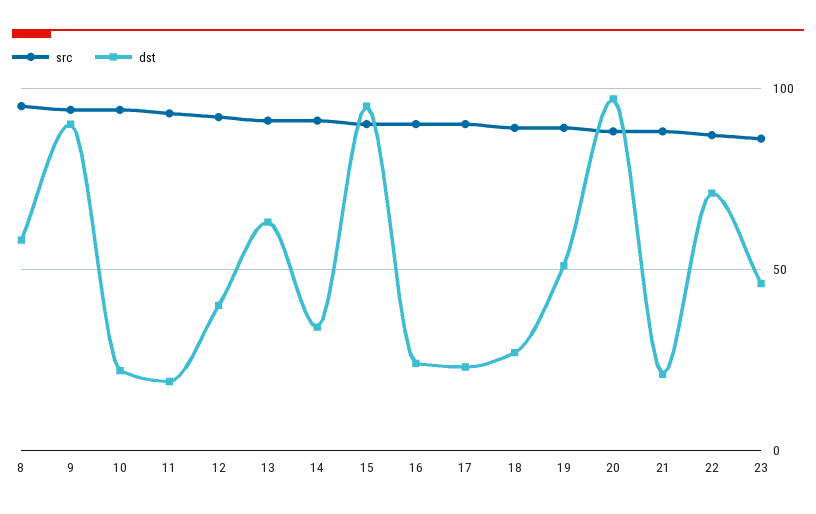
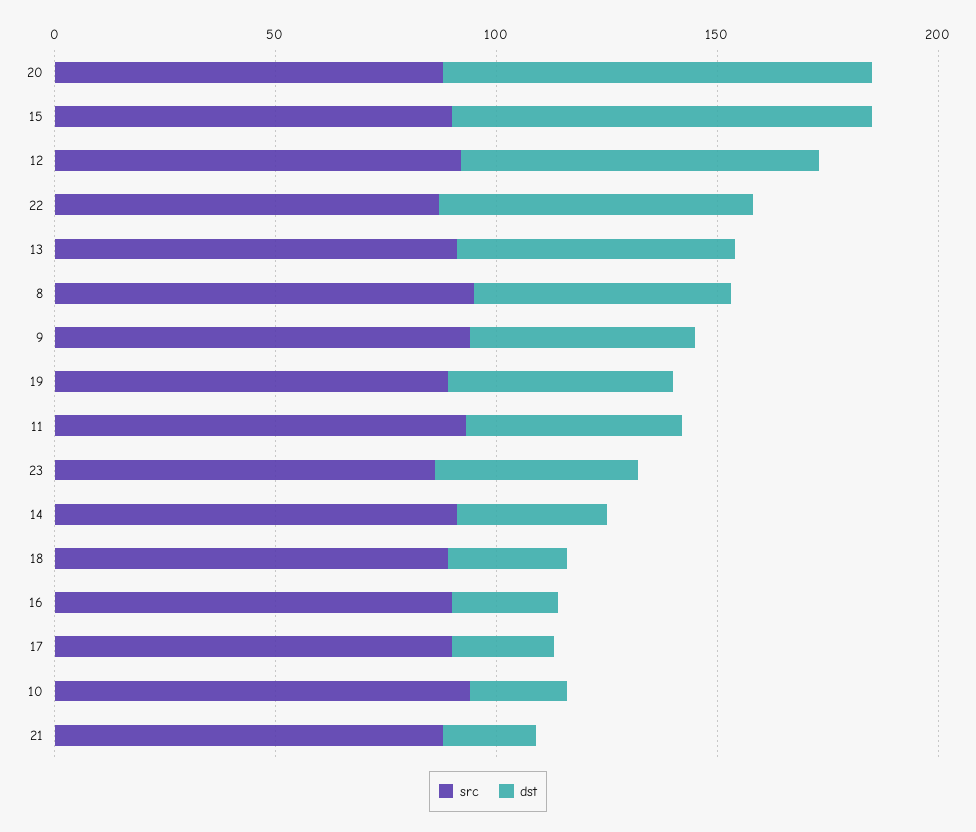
dst, 9: 90 -> 50
dst, 11: 20 -> 50
dst, 12: 40 -> 80

